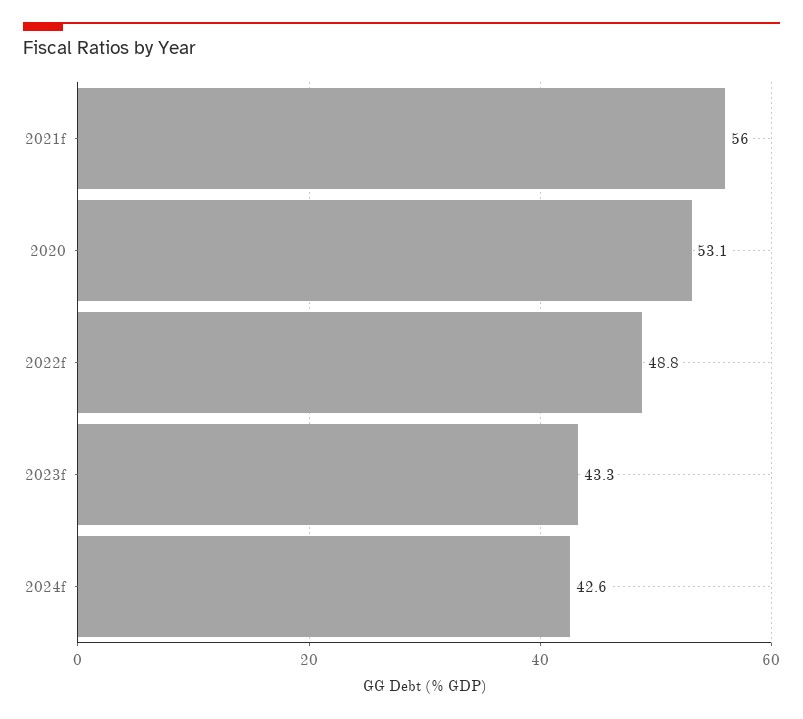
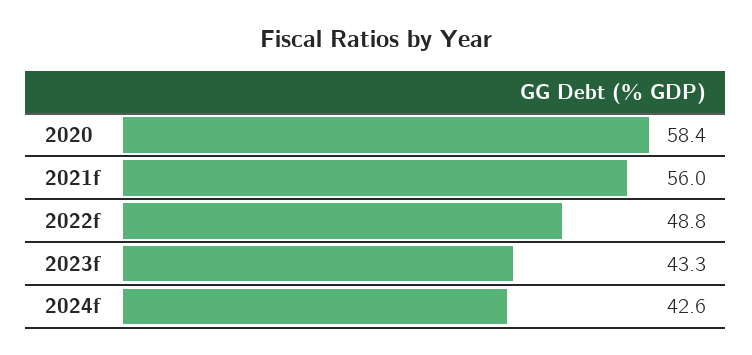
2020: 53.1 -> 58.4

